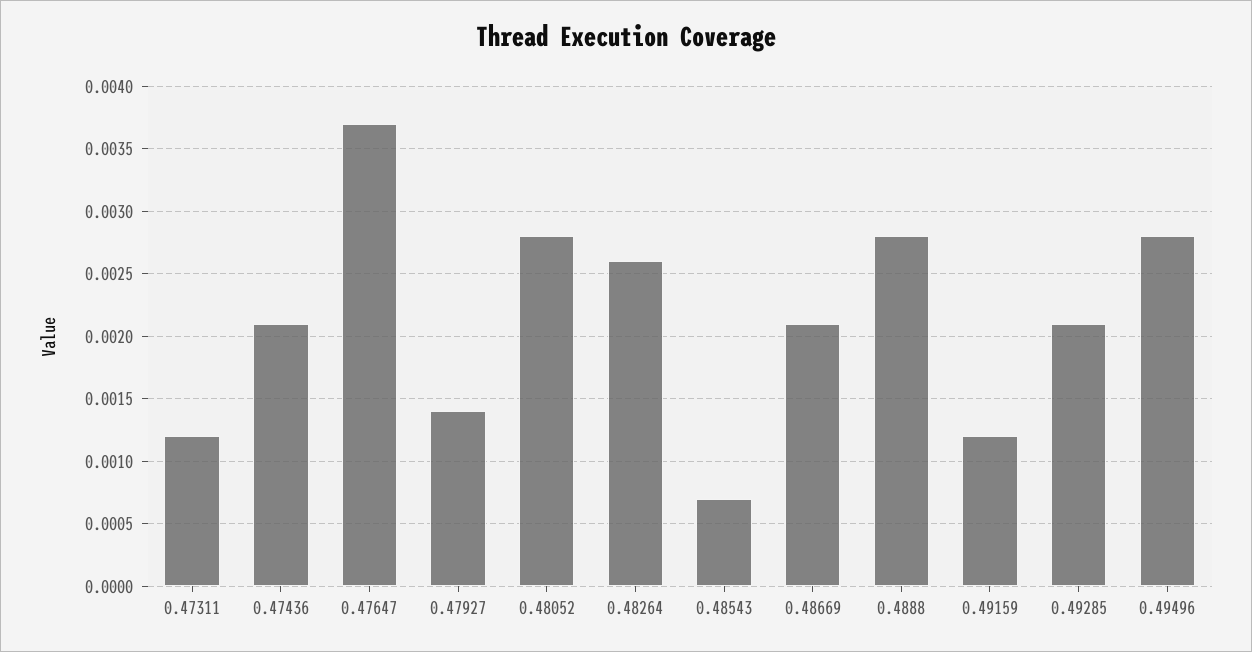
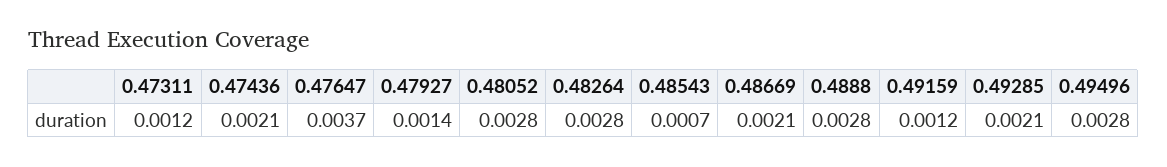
0.48264: 0.0026 -> 0.0028

